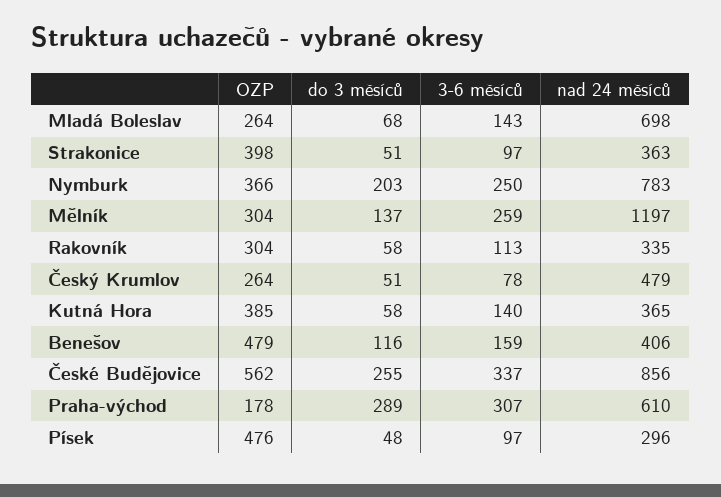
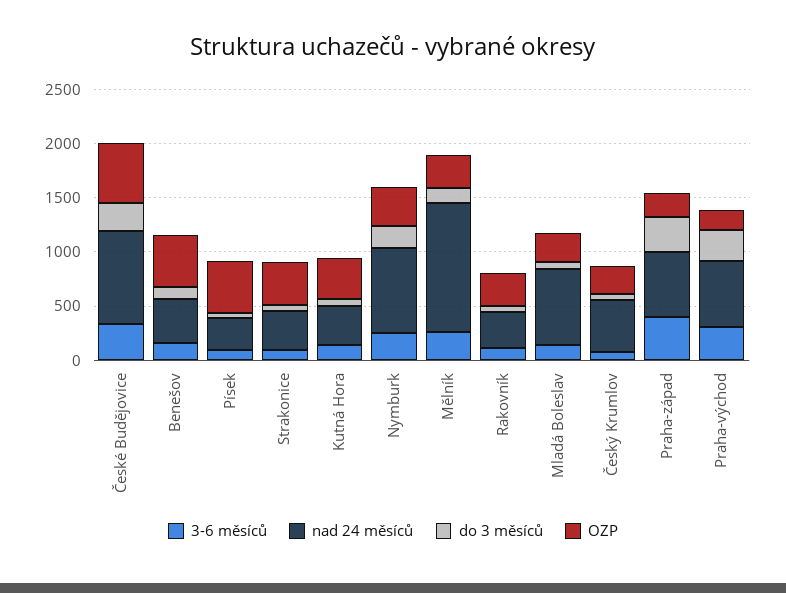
3-6 měsíců, Praha-západ: none -> 400
nad 24 měsíců, Praha-západ: none -> 600
do 3 měsíců, Praha-západ: none -> 300
OZP, Praha-západ: none -> 200

